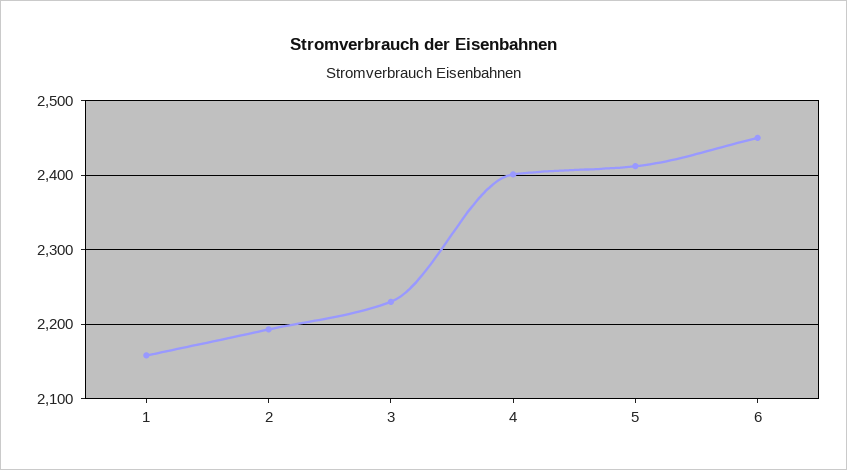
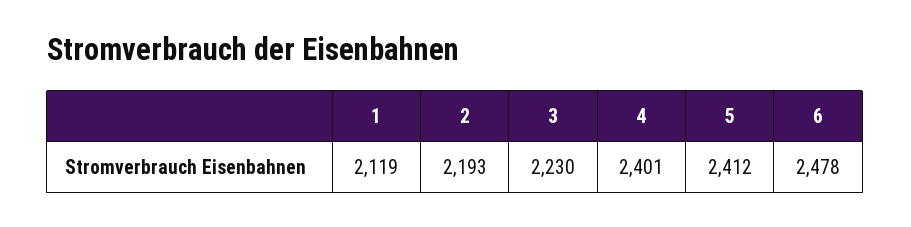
1: 2160 -> 2119
6: 2450 -> 2478

